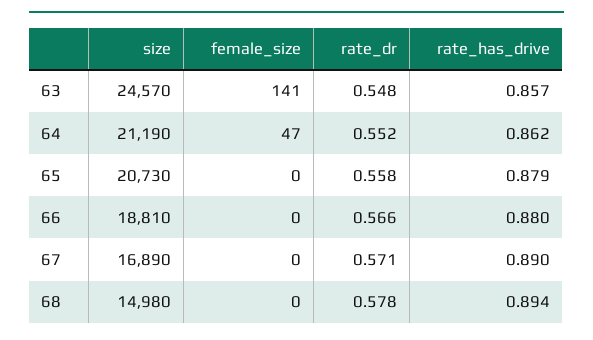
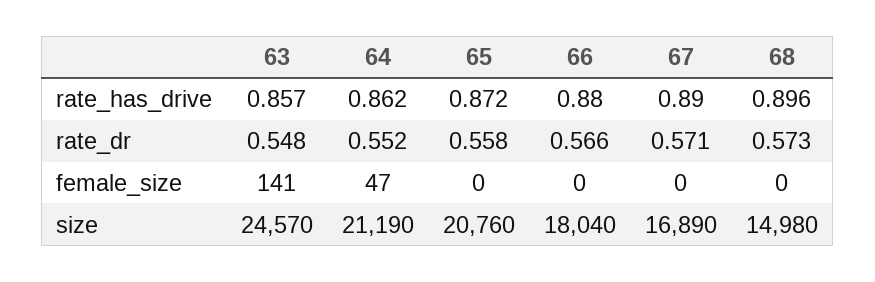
size, 65: 20730 -> 20760
rate_has_drive, 65: 0.879 -> 0.872
size, 66: 18810 -> 18040
rate_dr, 68: 0.578 -> 0.573
rate_has_drive, 68: 0.894 -> 0.896

